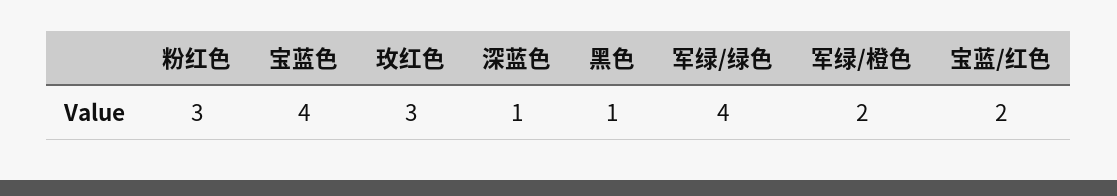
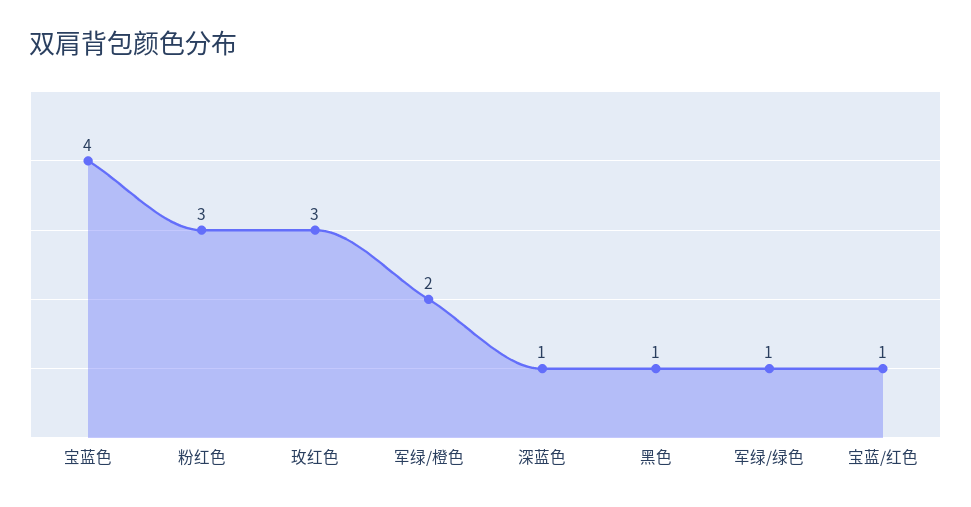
军绿/绿色: 4 -> 1
宝蓝/红色: 2 -> 1

